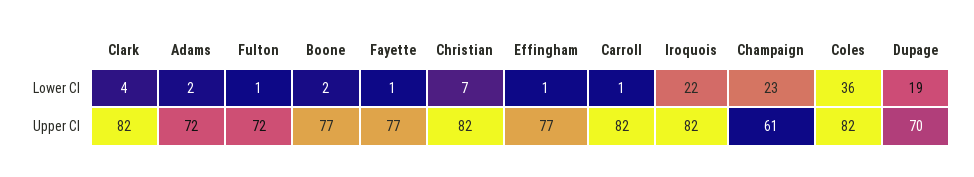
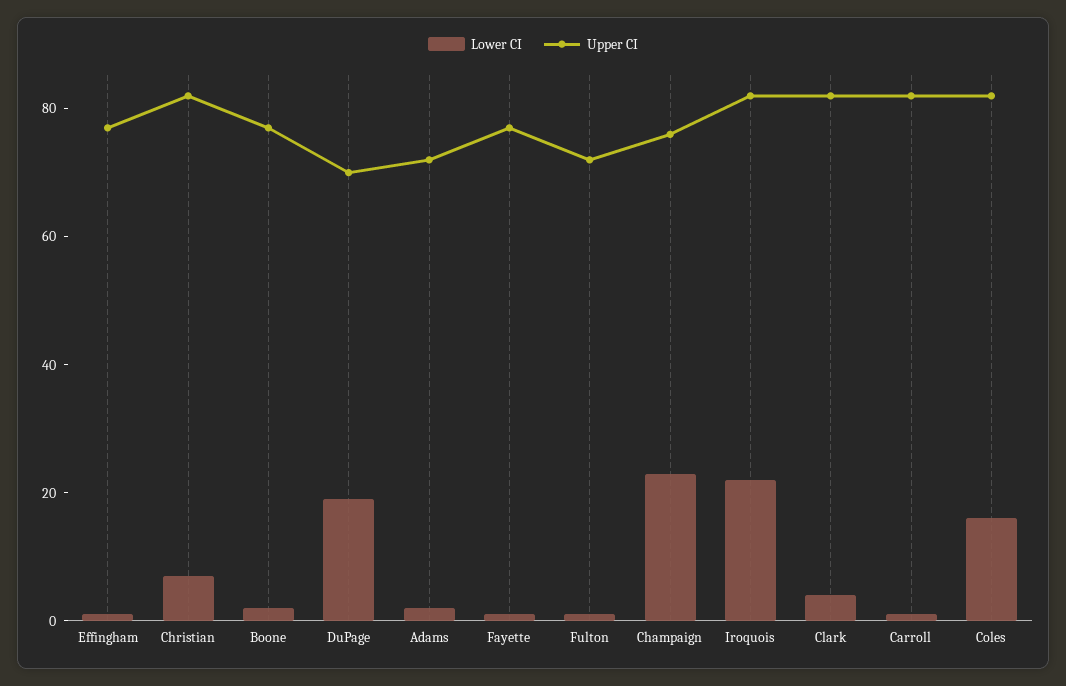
Lower CI, Coles: 36 -> 15
Upper CI, Champaign: 61 -> 75

